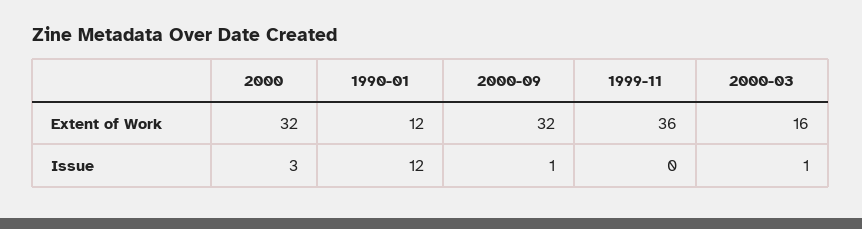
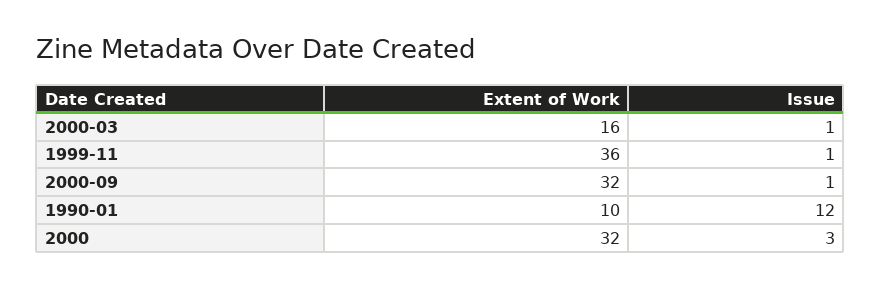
1990-01, Extent of Work: 12 -> 10
1999-11, Issue: 0 -> 1

